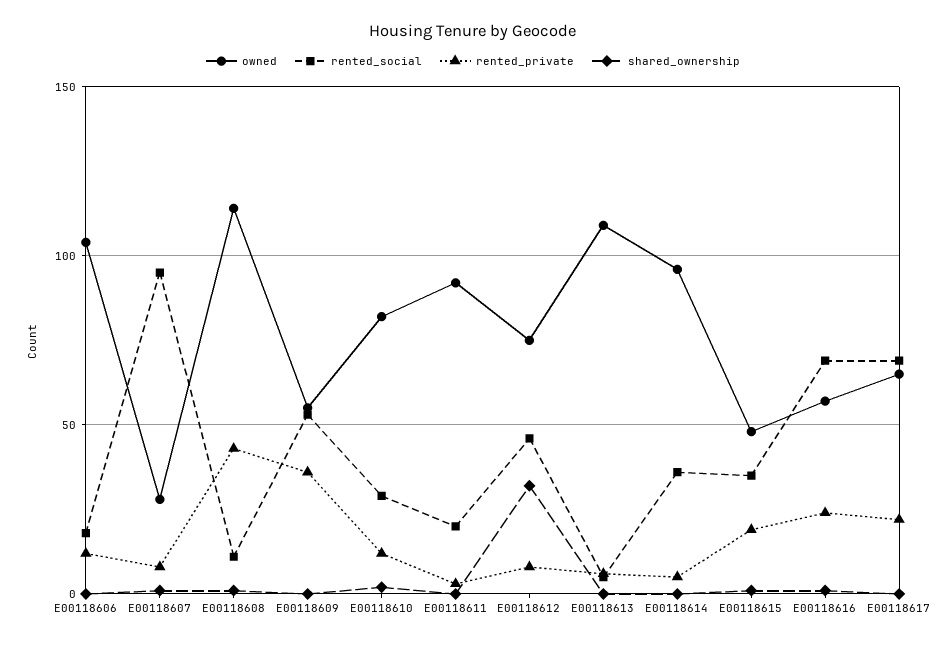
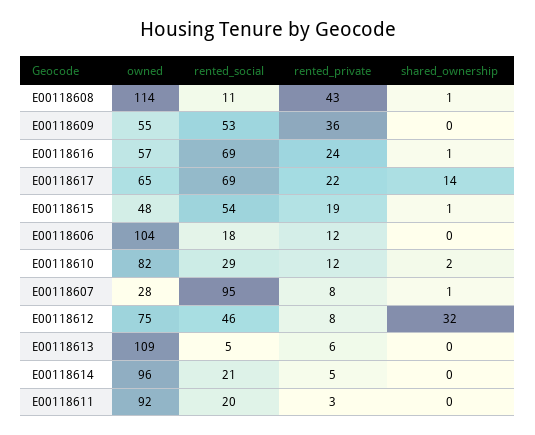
rented_social, E00118614: 35 -> 21
rented_social, E00118615: 35 -> 54
shared_ownership, E00118617: 0 -> 14

